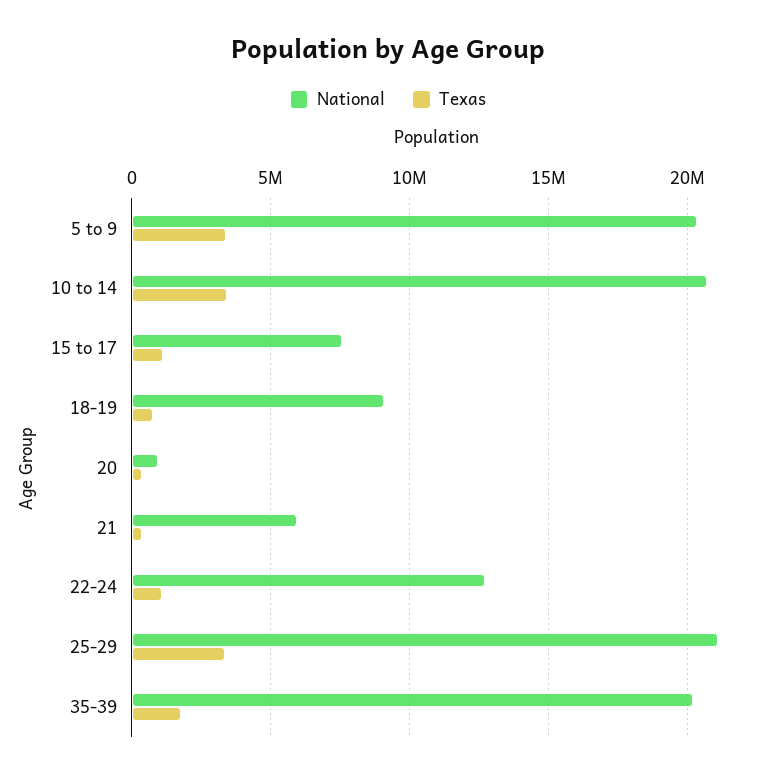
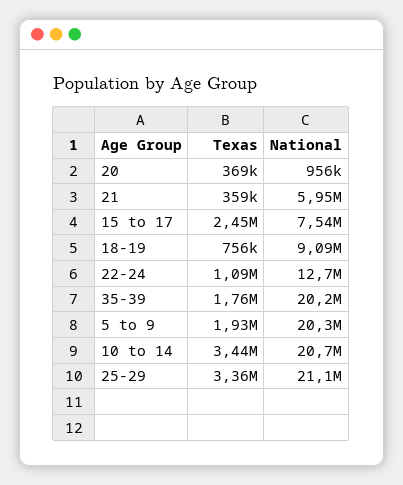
Texas, 5 to 9: 3500000 -> 1930000
Texas, 15 to 17: 1000000 -> 2450000

